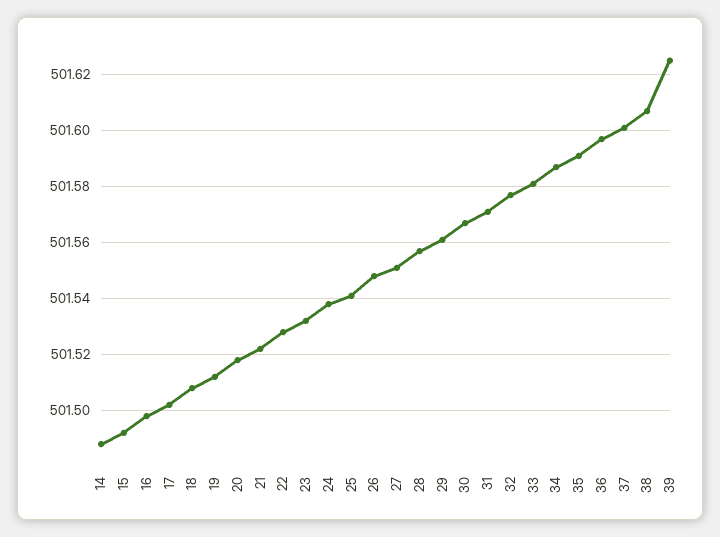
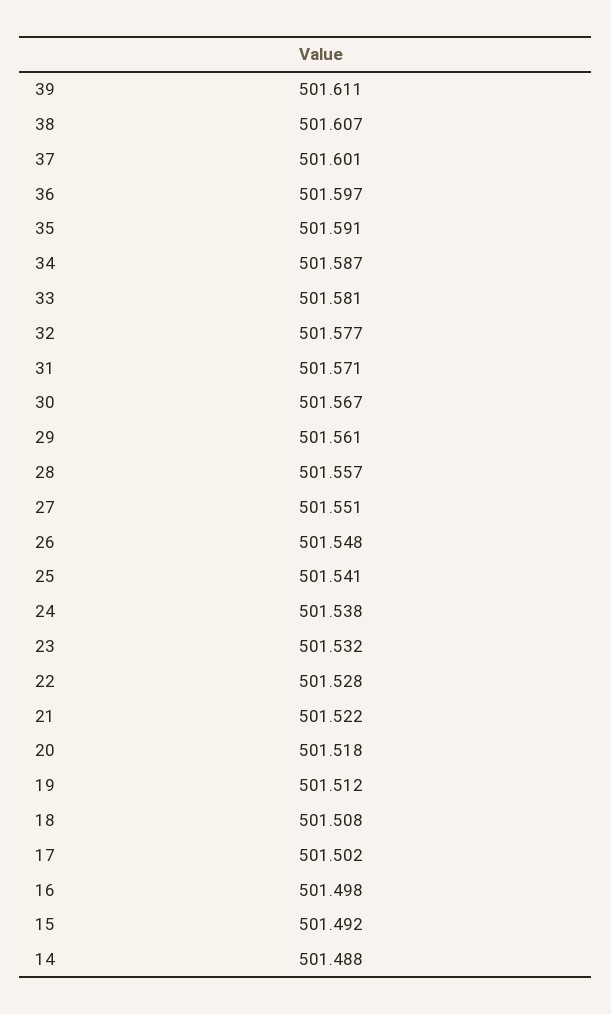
39: 501.625 -> 501.611

